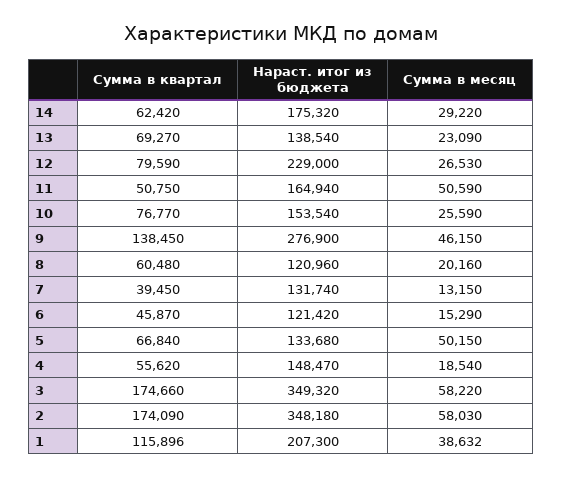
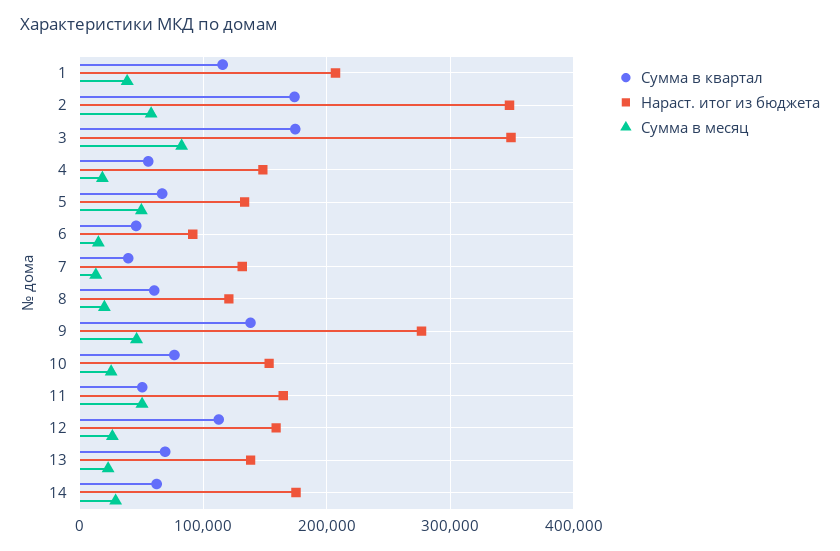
Сумма в квартал, 12: 79590 -> 110000
Нараст. итог из бюджета, 12: 229000 -> 160000
Нараст. итог из бюджета, 6: 121420 -> 90000
Сумма в месяц, 3: 58220 -> 80000

